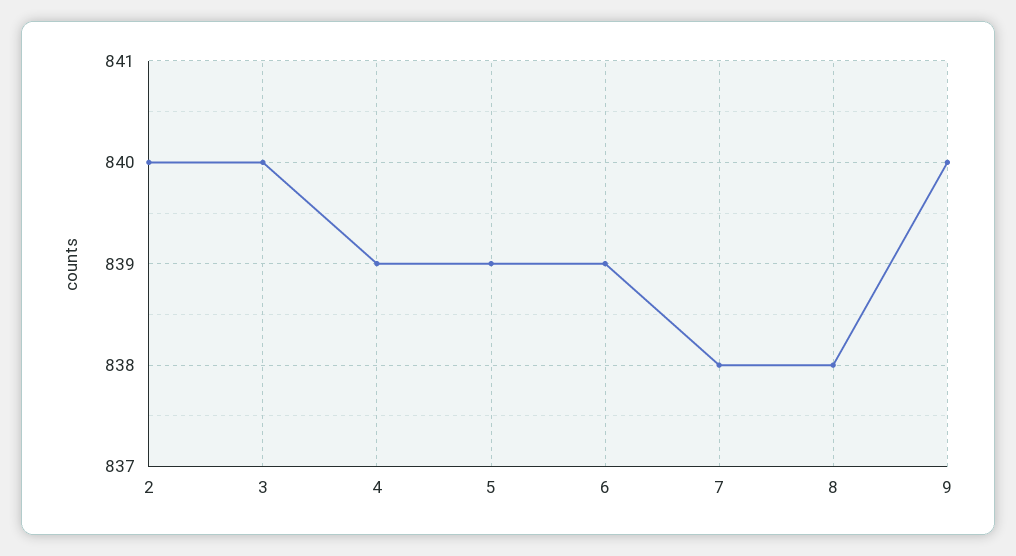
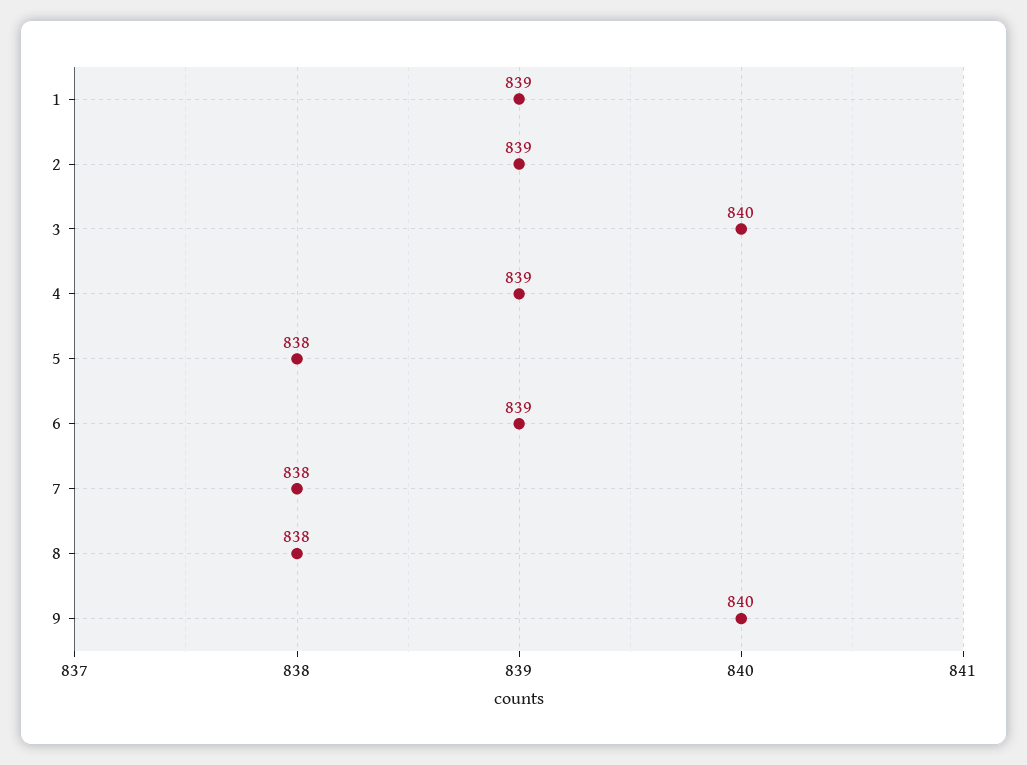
2: 840 -> 839
5: 839 -> 838
1: none -> 839

